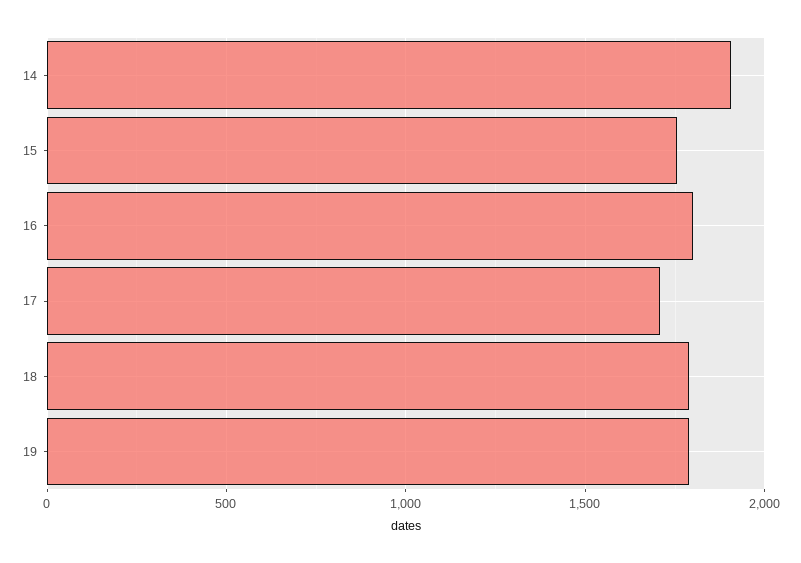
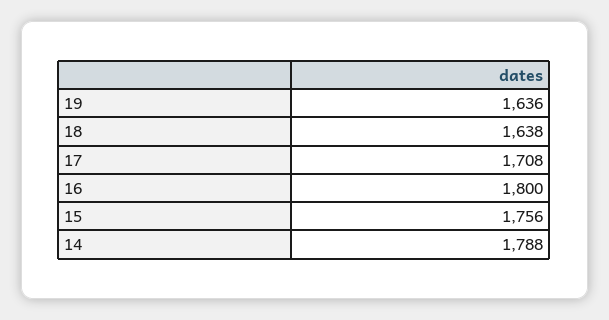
14: 1900 -> 1788
18: 1800 -> 1638
19: 1800 -> 1636

